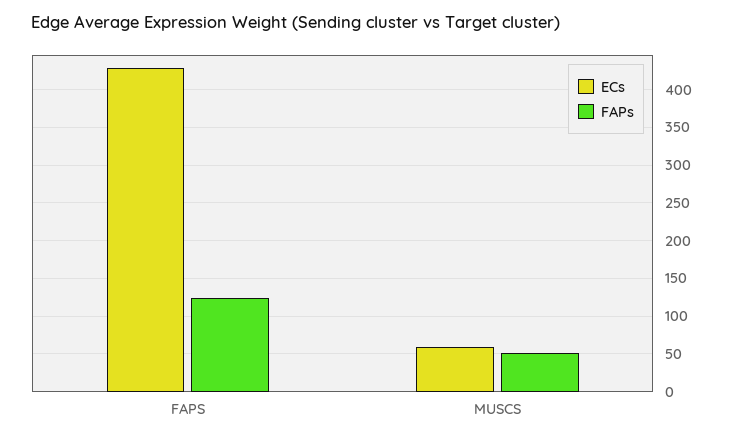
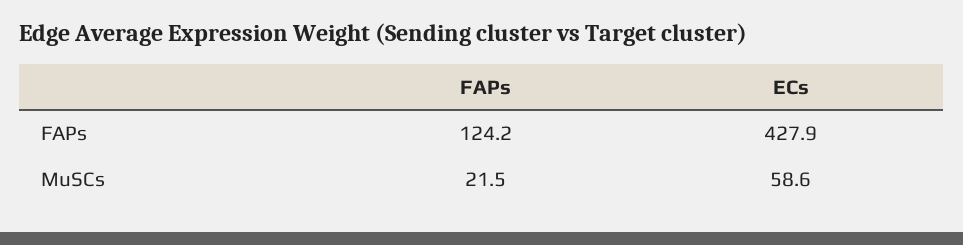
FAPs, MUSCS: 50 -> 21.5

